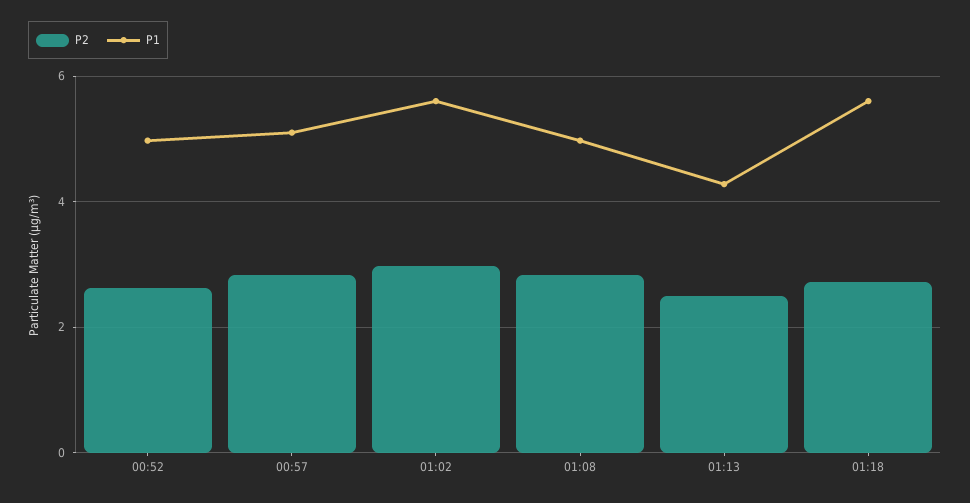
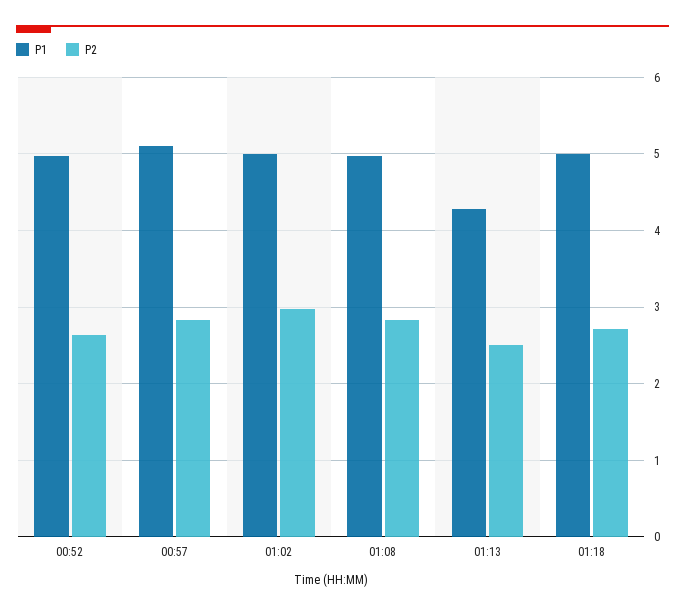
P1, 01:02: 5.6 -> 5
P1, 01:18: 5.6 -> 5

